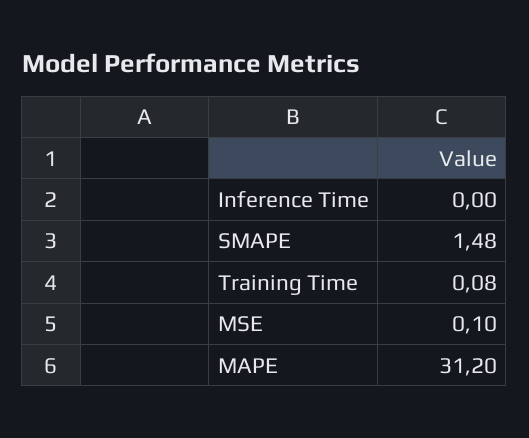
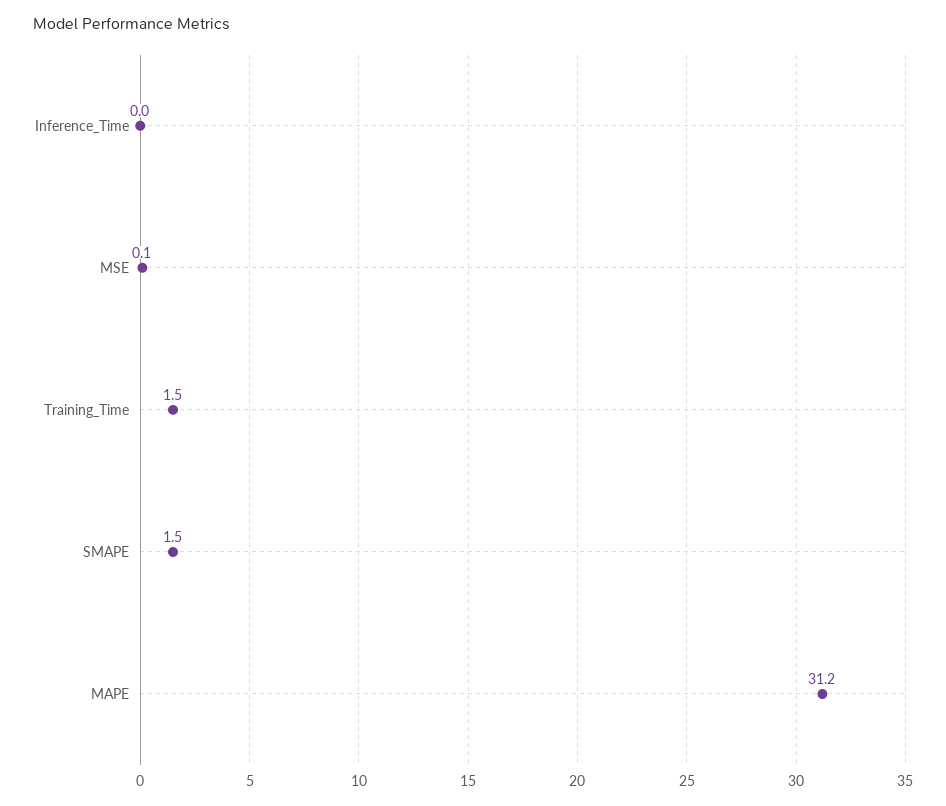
Training Time: 0.08 -> 1.5

